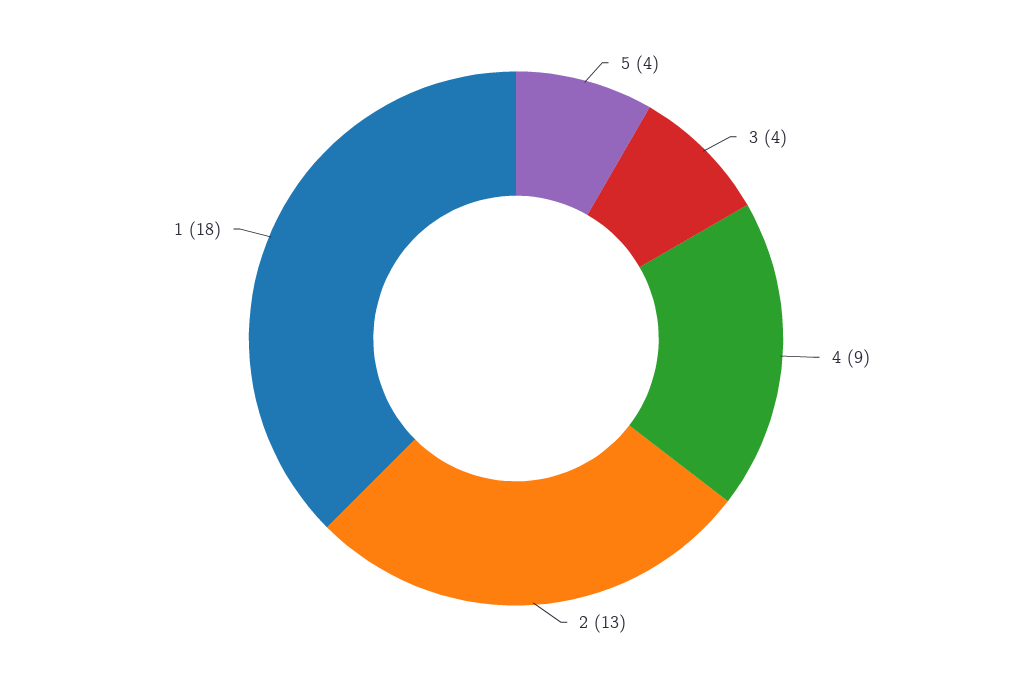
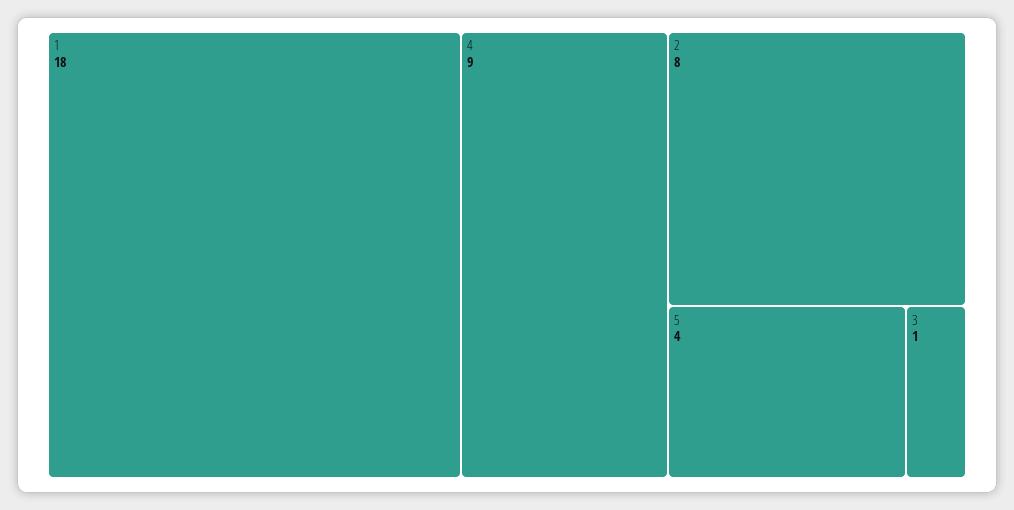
3: 4 -> 1
2: 13 -> 8

